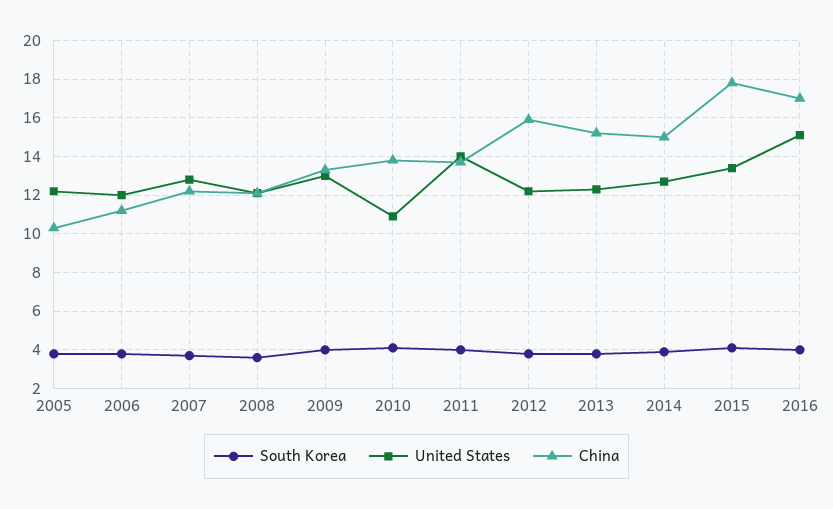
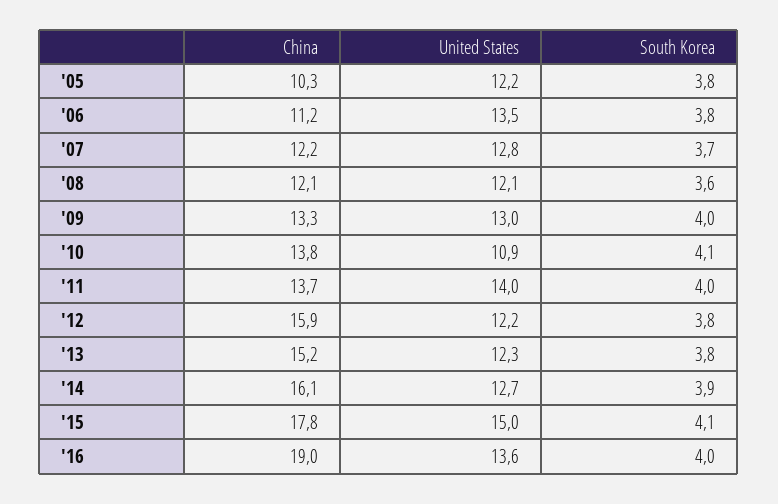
United States, 2006: 12 -> 13.5
China, 2014: 15 -> 16.1
United States, 2015: 13.5 -> 15
United States, 2016: 15 -> 13.6
China, 2016: 17 -> 19

